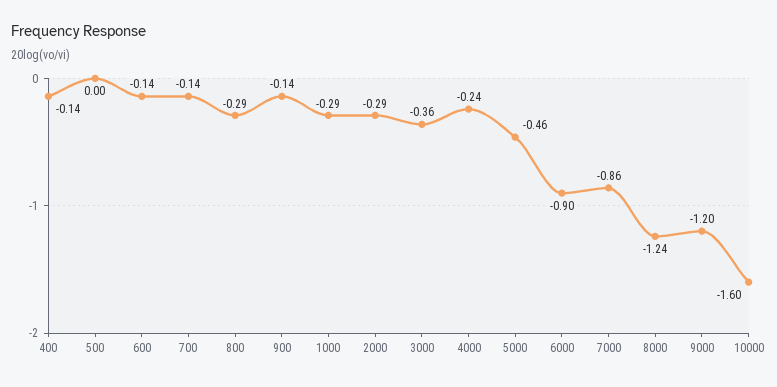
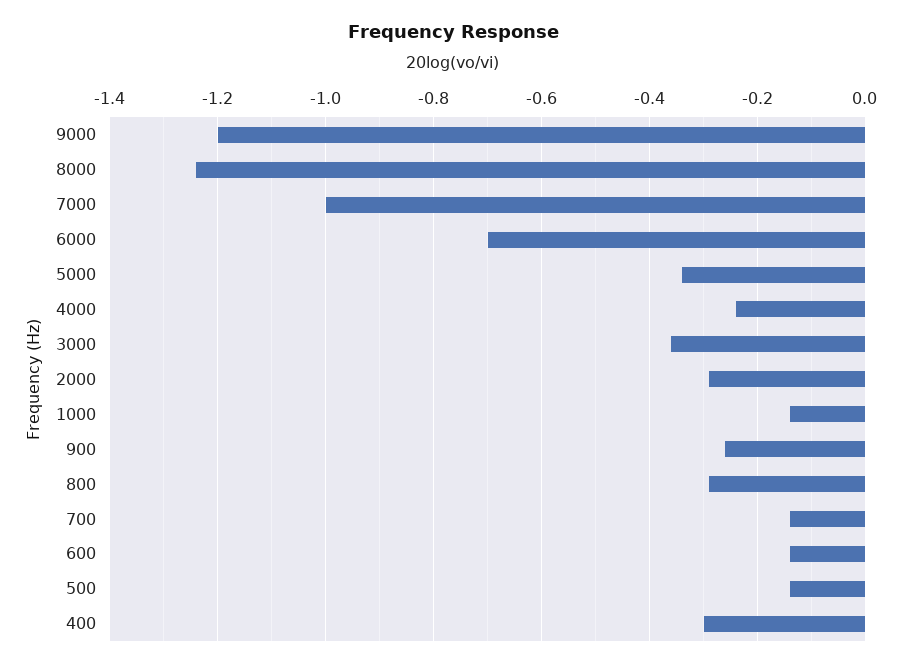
400: -0.14 -> -0.3
500: 0 -> -0.15
900: -0.14 -> -0.25
1000: -0.29 -> -0.15
5000: -0.46 -> -0.35
6000: -0.9 -> -0.7
7000: -0.86 -> -1
10000: -1.6 -> none

